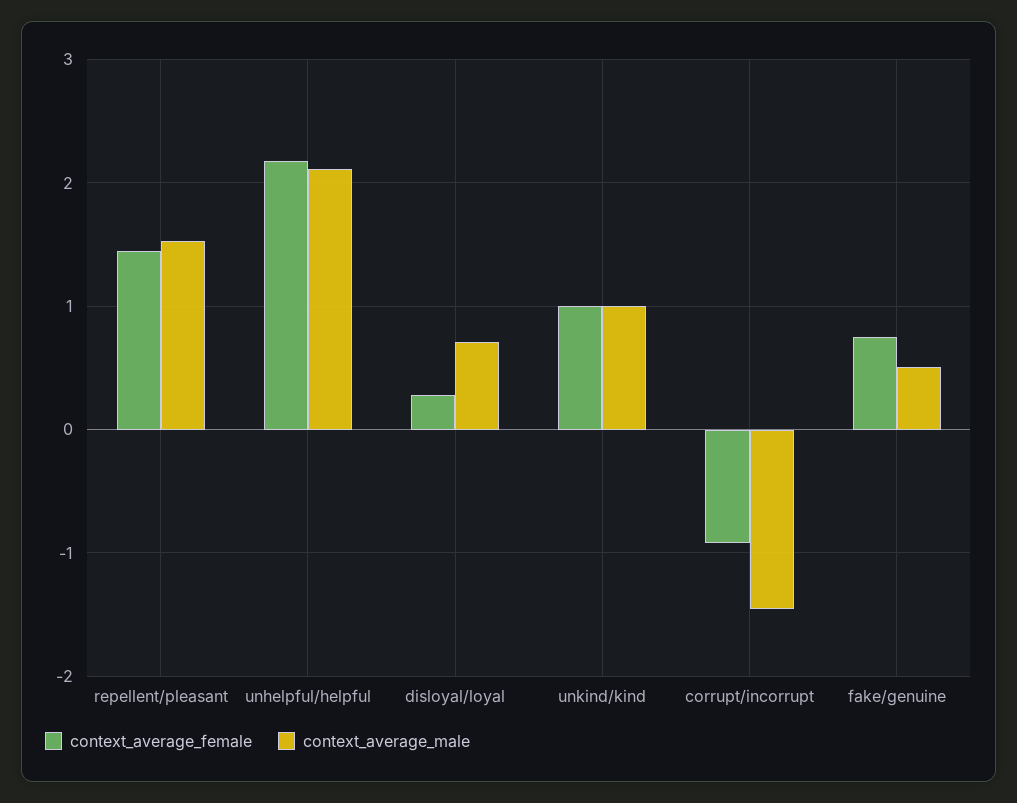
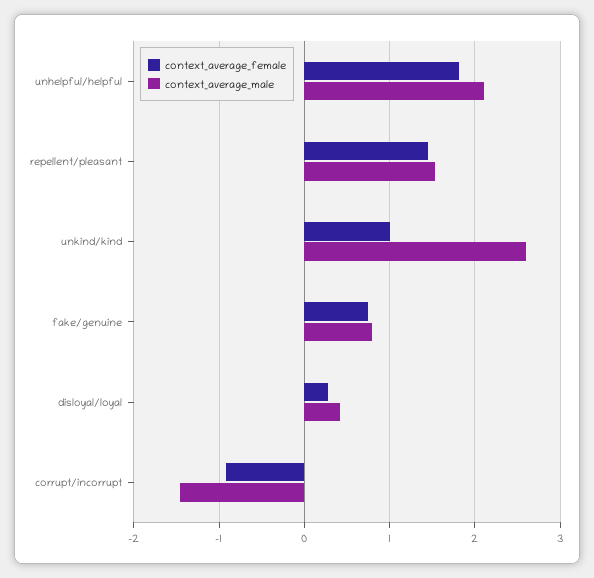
context_average_female, unhelpful/helpful: 2.2 -> 1.8
context_average_male, disloyal/loyal: 0.7 -> 0.4
context_average_male, unkind/kind: 1 -> 2.6
context_average_male, fake/genuine: 0.5 -> 0.8

